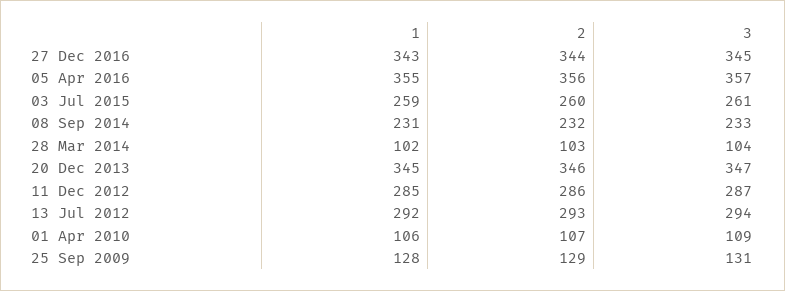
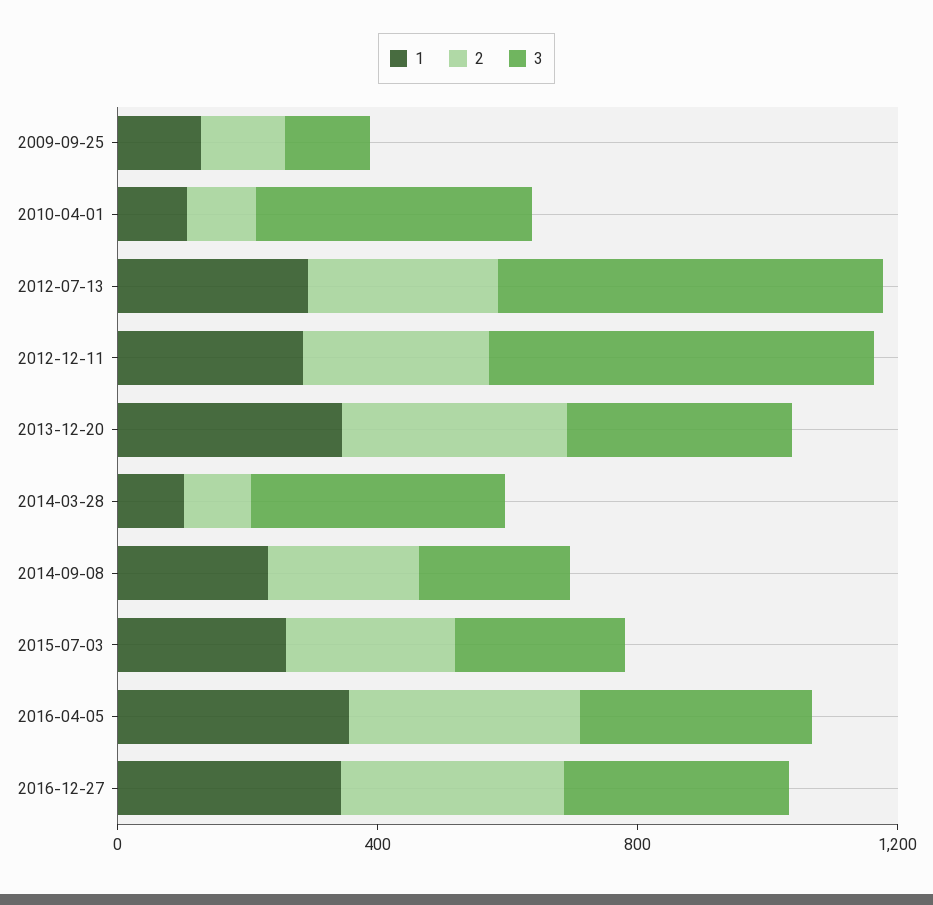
3, 28 Mar 2014: 104 -> 400
3, 11 Dec 2012: 287 -> 600
3, 13 Jul 2012: 294 -> 600
3, 01 Apr 2010: 109 -> 400

